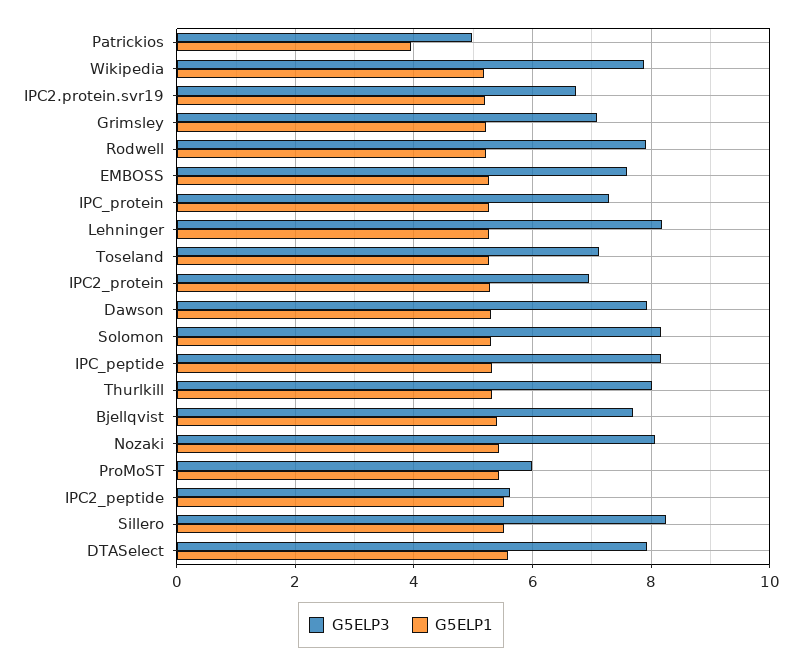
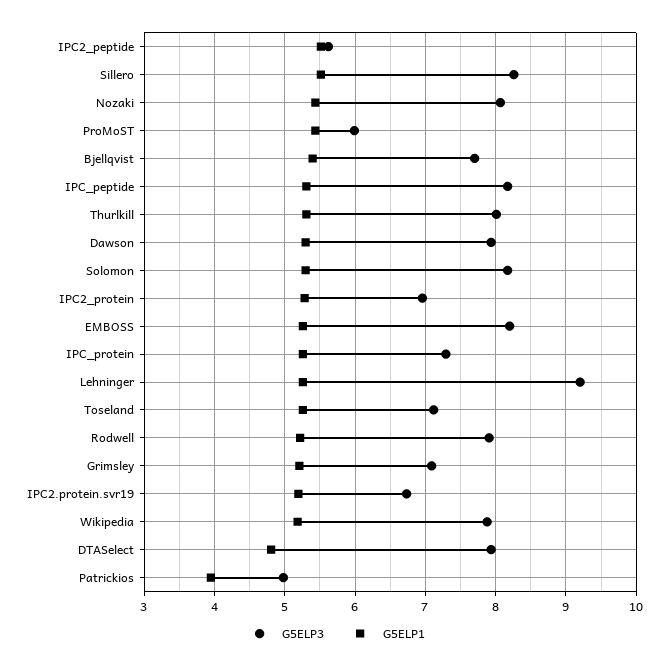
G5ELP3, EMBOSS: 7.6 -> 8.2
G5ELP3, Lehninger: 8.2 -> 9.2
G5ELP1, DTASelect: 5.6 -> 4.8

